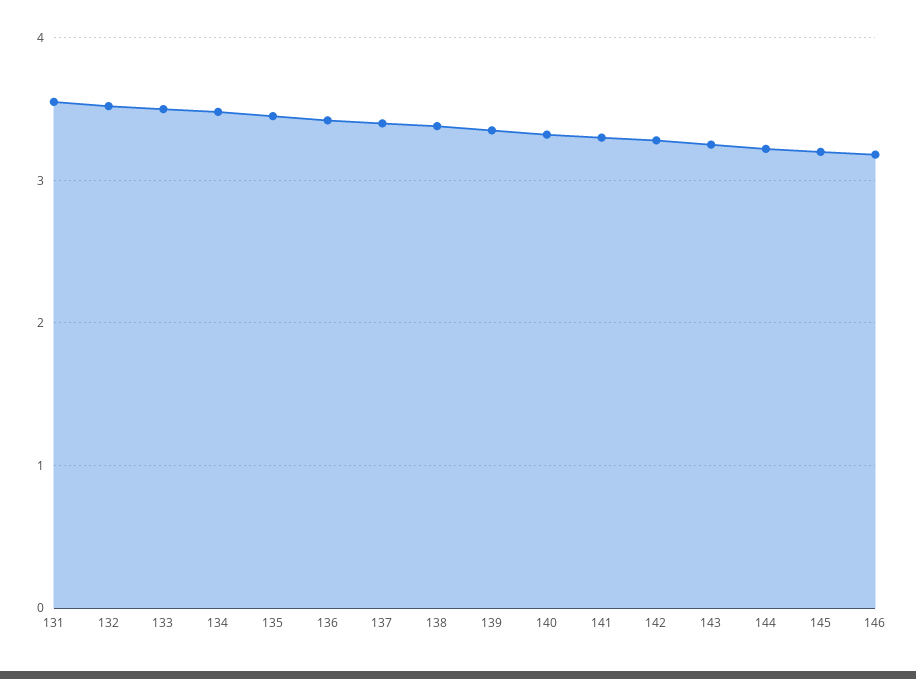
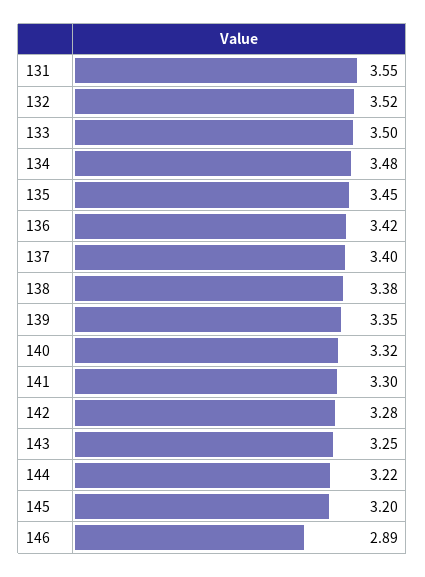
146: 3.2 -> 2.89

